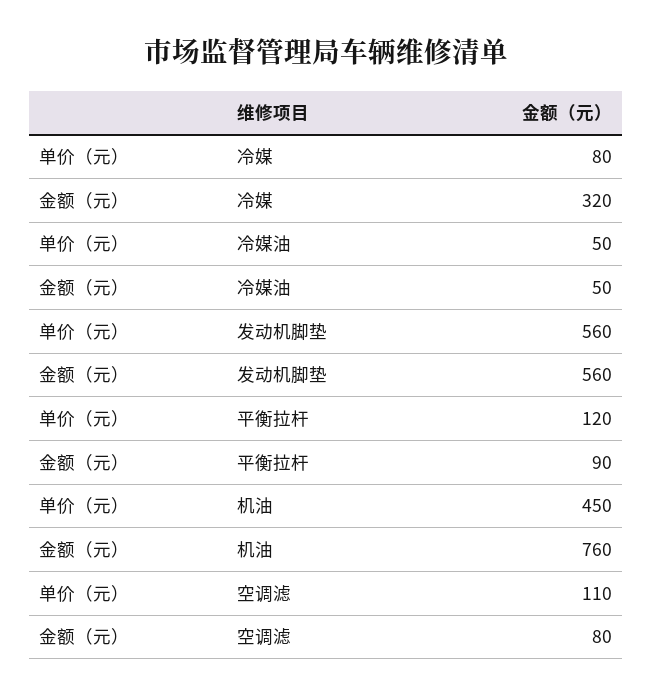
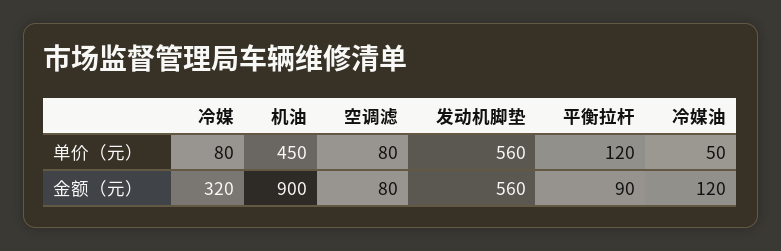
金额（元）, 冷媒油: 50 -> 120
金额（元）, 机油: 760 -> 900
单价（元）, 空调滤: 110 -> 80

